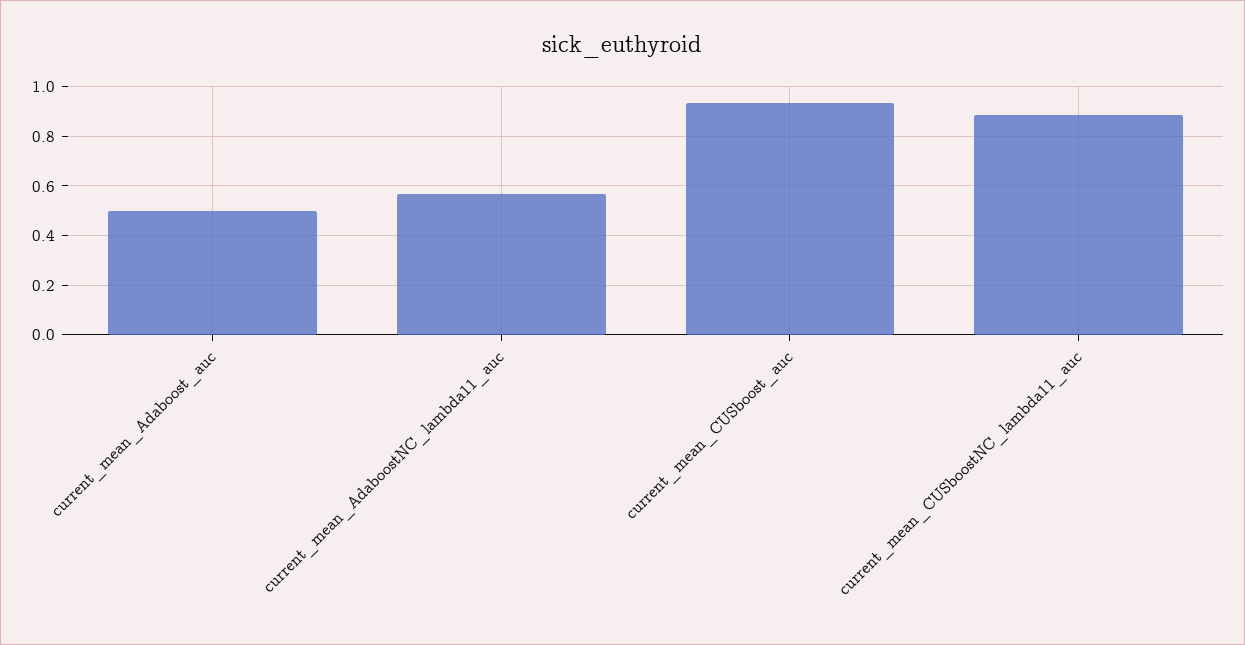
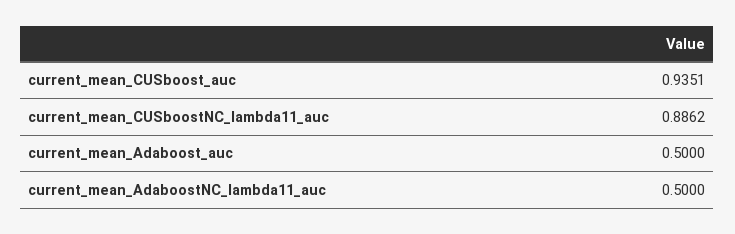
current_mean_AdaboostNC_lambda11_auc: 0.575 -> 0.5

